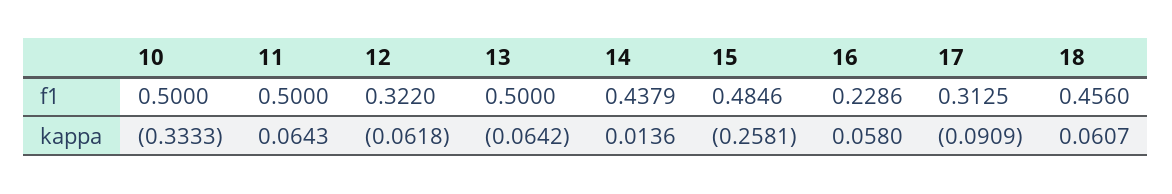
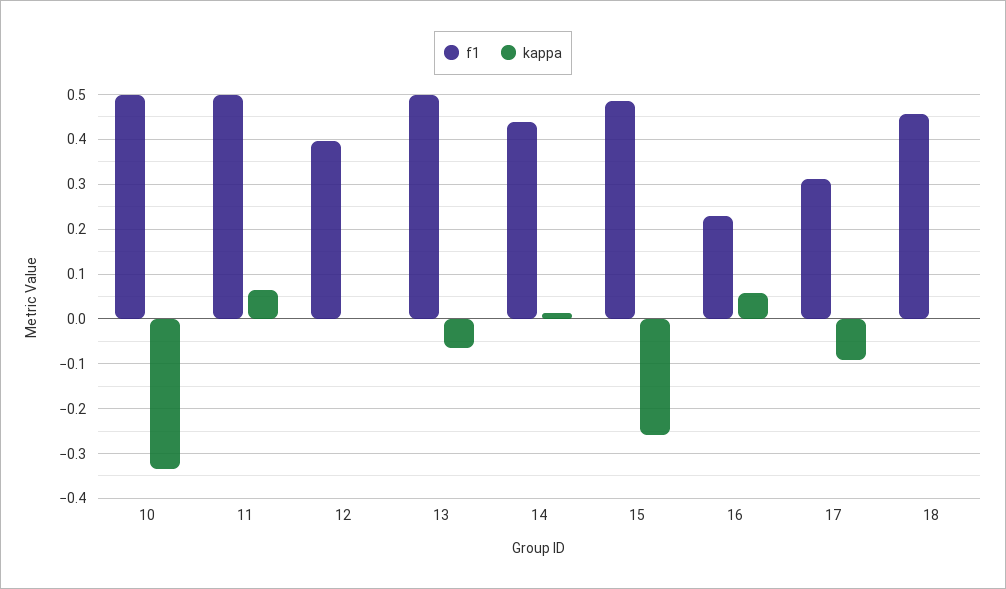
f1, 12: 0.322 -> 0.4
kappa, 12: -0.0618 -> 0
kappa, 18: 0.0607 -> 0

